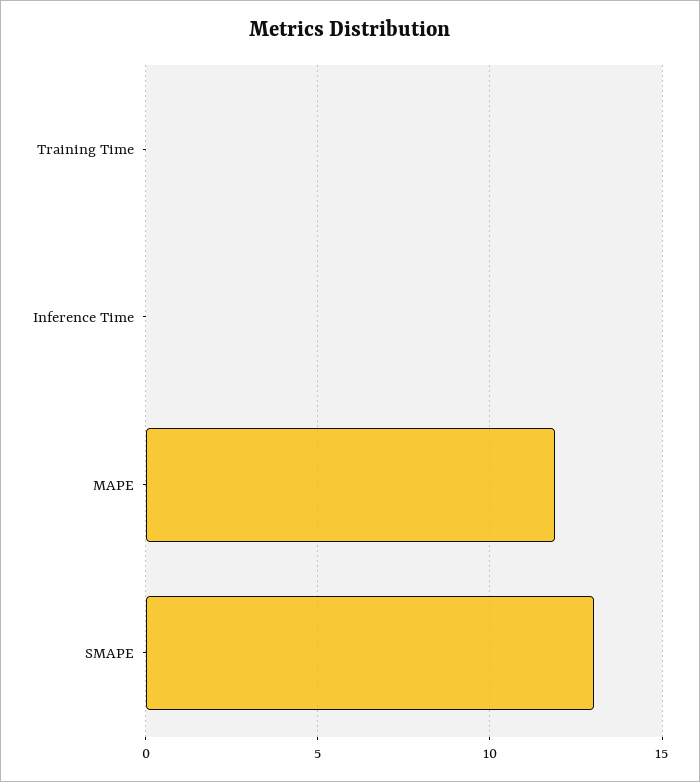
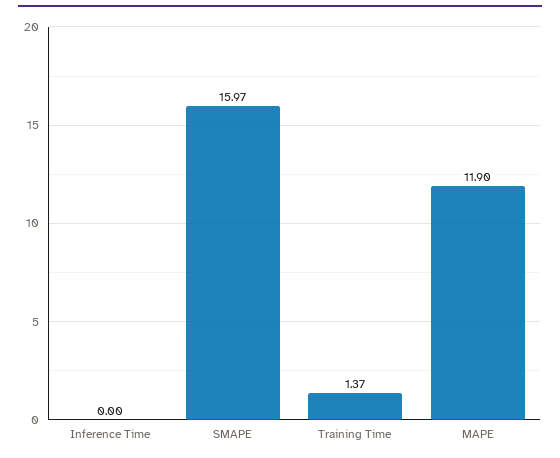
Training Time: 0 -> 1.37
SMAPE: 13 -> 15.97

